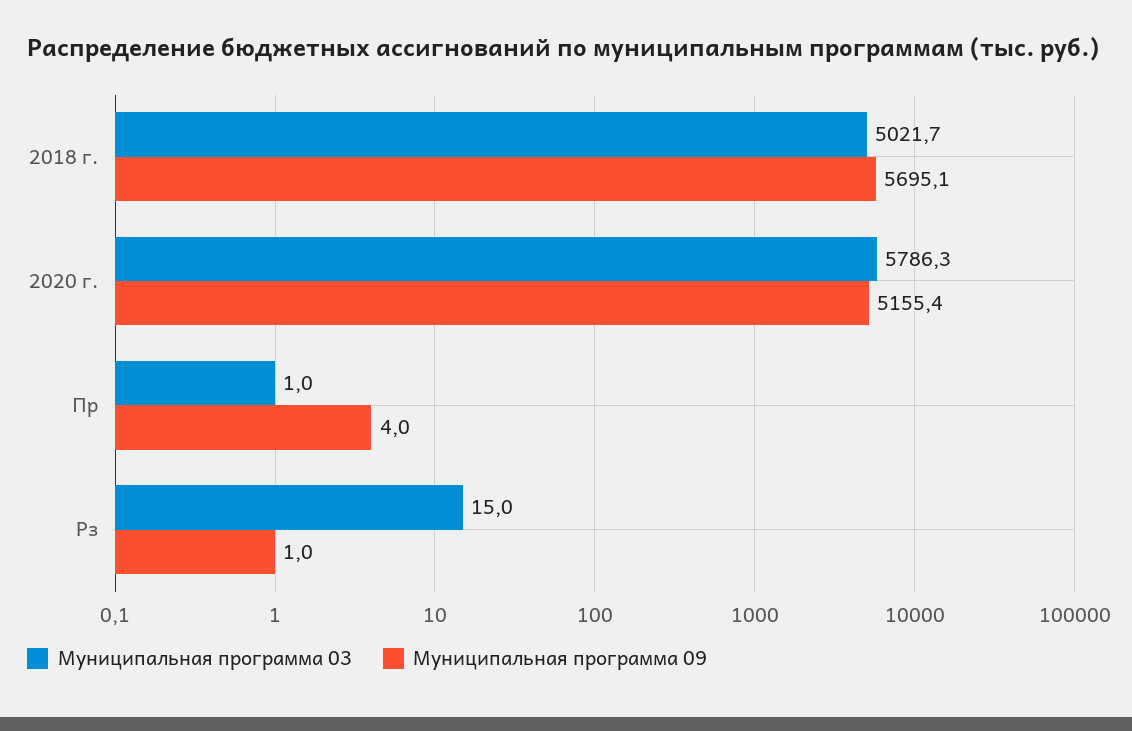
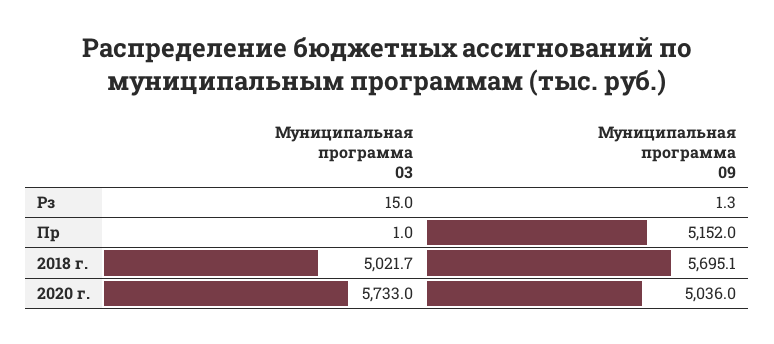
Муниципальная программа 03, 2020 г.: 5786.3 -> 5733
Муниципальная программа 09, 2020 г.: 5155.4 -> 5036
Муниципальная программа 09, Пр: 4 -> 5152
Муниципальная программа 09, Рз: 1 -> 1.3

